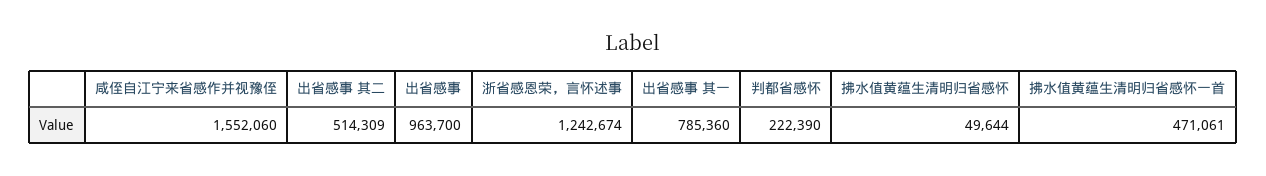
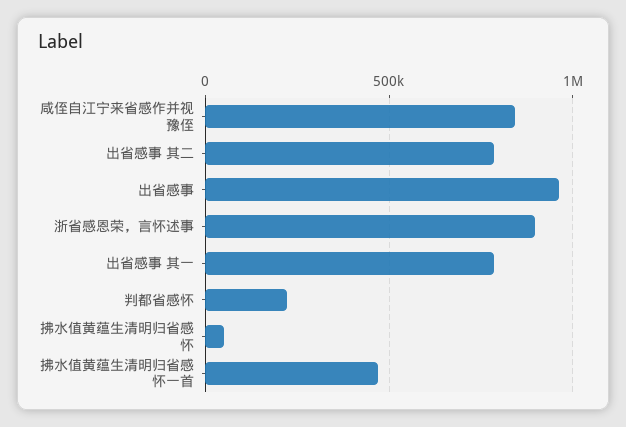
咸侄自江宁来省感作并视豫侄: 1552060 -> 850000
出省感事 其二: 514309 -> 800000
浙省感恩荣，言怀述事: 1242674 -> 900000

